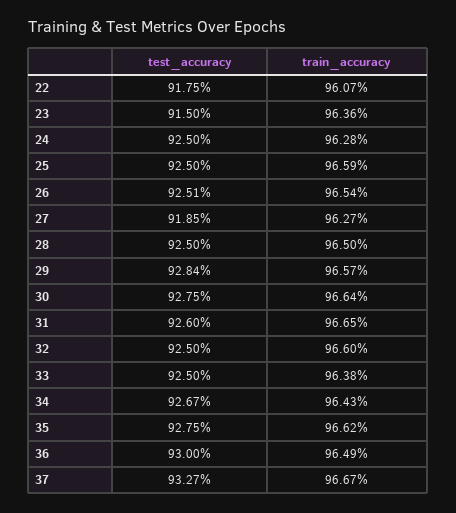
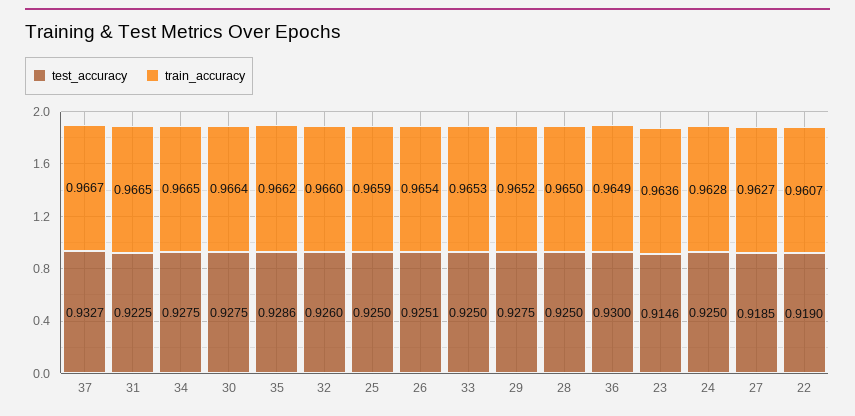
test_accuracy, 22: 0.9175 -> 0.919
test_accuracy, 23: 0.915 -> 0.9146
test_accuracy, 29: 0.9284 -> 0.9275
train_accuracy, 29: 0.9657 -> 0.9652
test_accuracy, 31: 0.926 -> 0.9225
test_accuracy, 32: 0.925 -> 0.926
train_accuracy, 33: 0.9638 -> 0.9653
test_accuracy, 34: 0.9267 -> 0.9275
train_accuracy, 34: 0.9643 -> 0.9665
test_accuracy, 35: 0.9275 -> 0.9286

